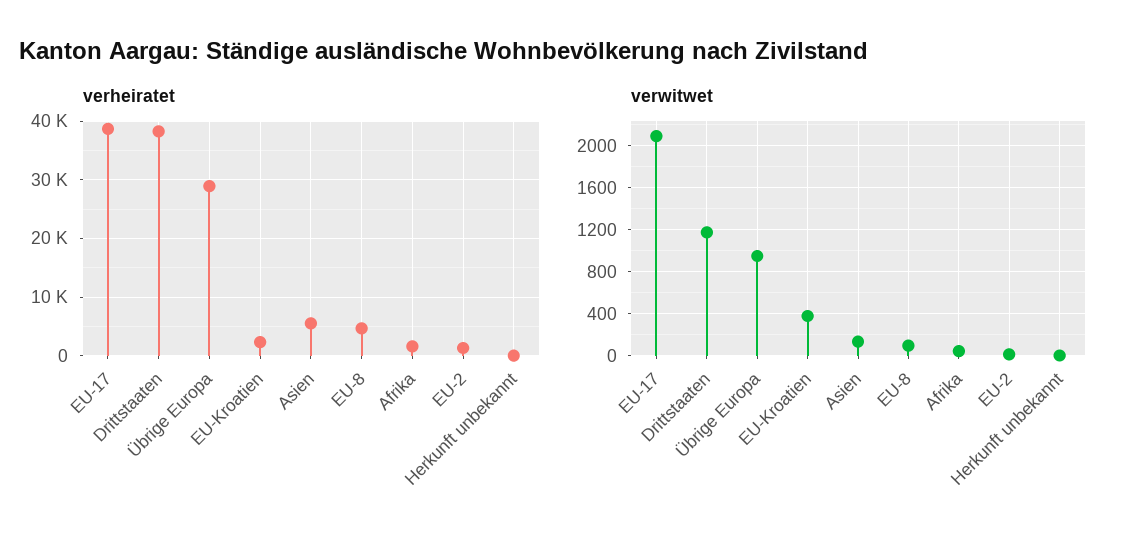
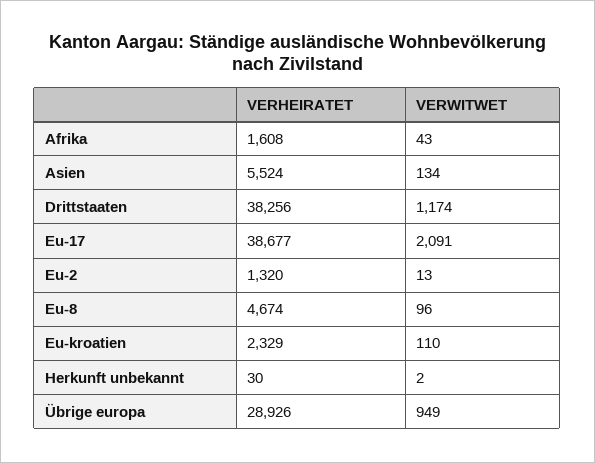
verwitwet, EU-Kroatien: 400 -> 110

